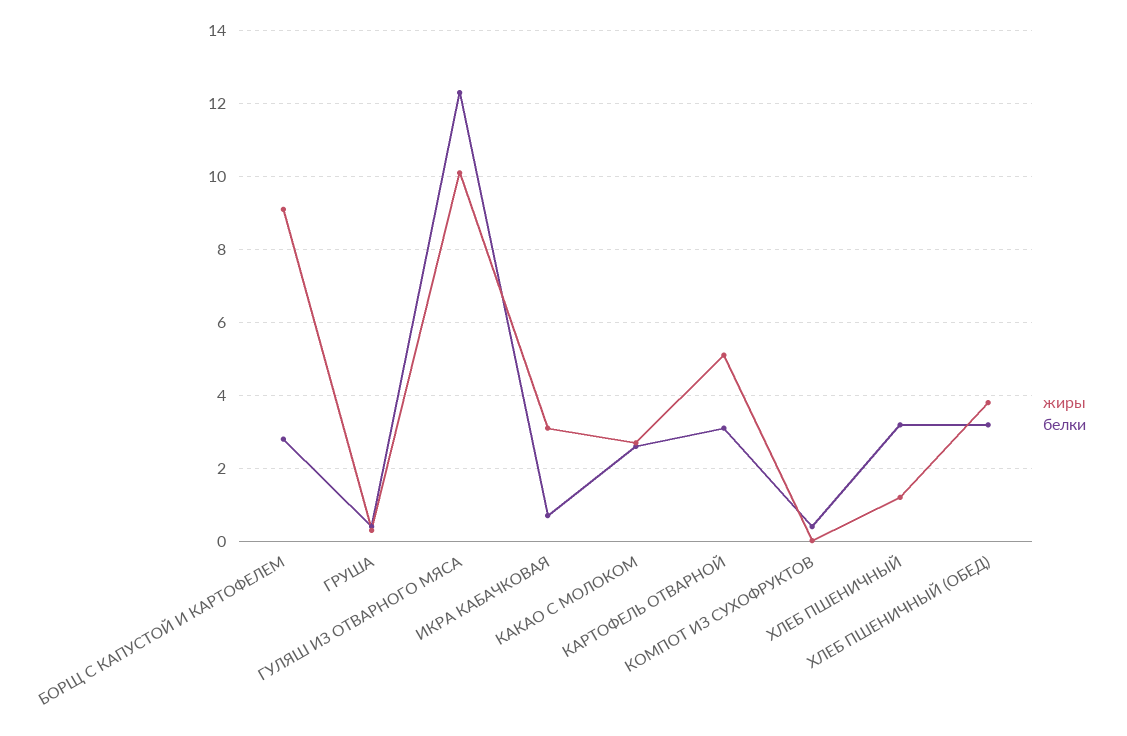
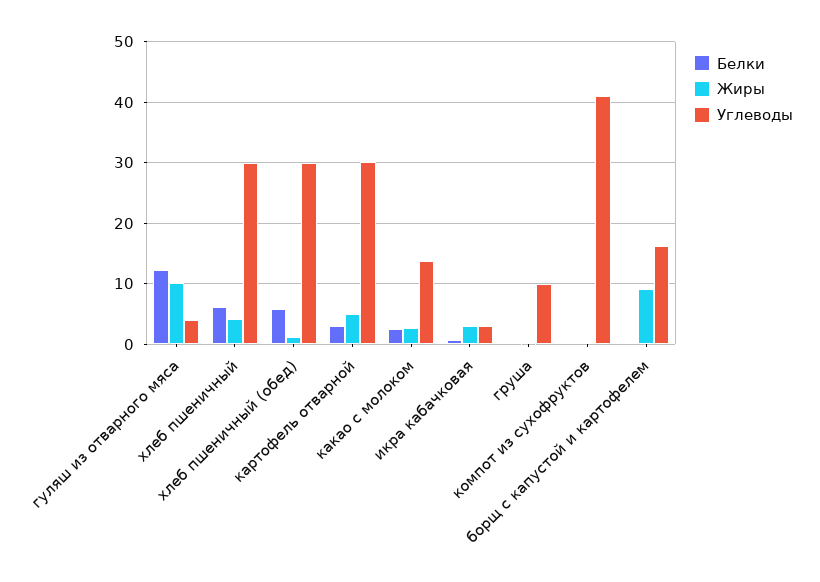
белки, БОРЩ С КАПУСТОЙ И КАРТОФЕЛЕМ: 2.8 -> 0
жиры, ХЛЕБ ПШЕНИЧНЫЙ: 1.2 -> 4
белки, ХЛЕБ ПШЕНИЧНЫЙ: 3.2 -> 6
жиры, ХЛЕБ ПШЕНИЧНЫЙ (ОБЕД): 3.8 -> 1
белки, ХЛЕБ ПШЕНИЧНЫЙ (ОБЕД): 3.2 -> 6
Углеводы, ГУЛЯШ ИЗ ОТВАРНОГО МЯСА: none -> 4
Углеводы, ХЛЕБ ПШЕНИЧНЫЙ: none -> 30
Углеводы, ХЛЕБ ПШЕНИЧНЫЙ (ОБЕД): none -> 30
Углеводы, КАРТОФЕЛЬ ОТВАРНОЙ: none -> 30
Углеводы, КАКАО С МОЛОКОМ: none -> 14
Углеводы, ИКРА КАБАЧКОВАЯ: none -> 3
Углеводы, ГРУША: none -> 10
Углеводы, КОМПОТ ИЗ СУХОФРУКТОВ: none -> 41
Углеводы, БОРЩ С КАПУСТОЙ И КАРТОФЕЛЕМ: none -> 16

